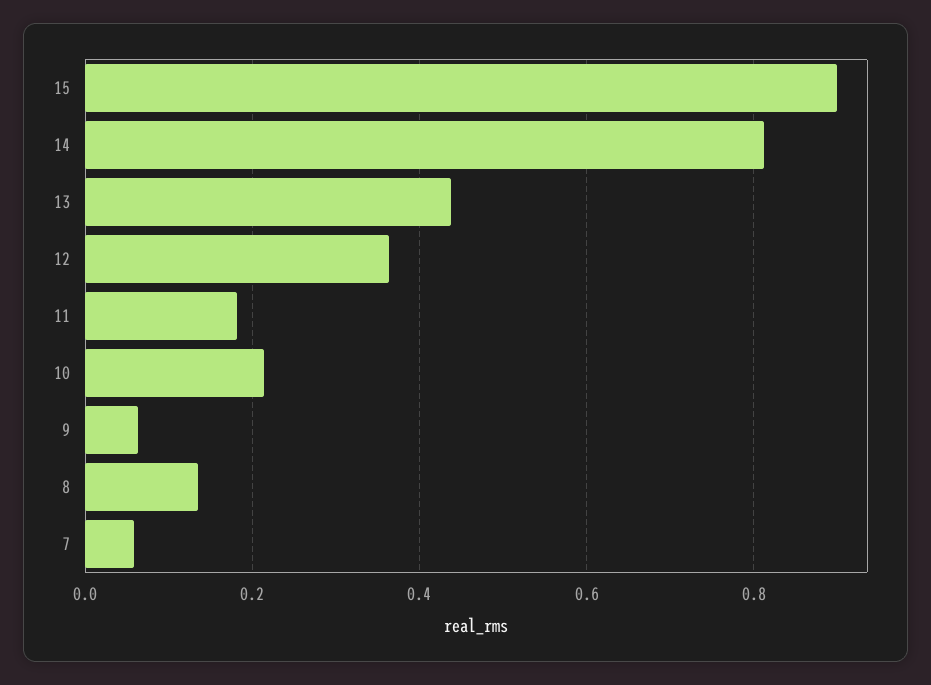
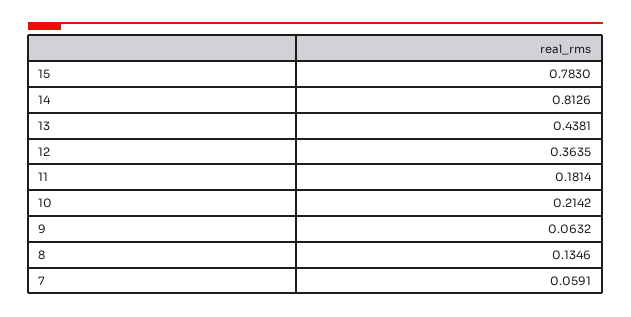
15: 0.9 -> 0.783

